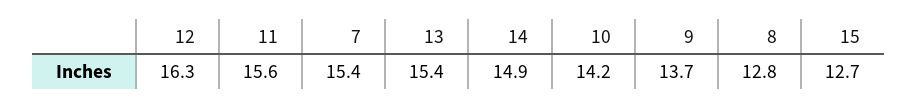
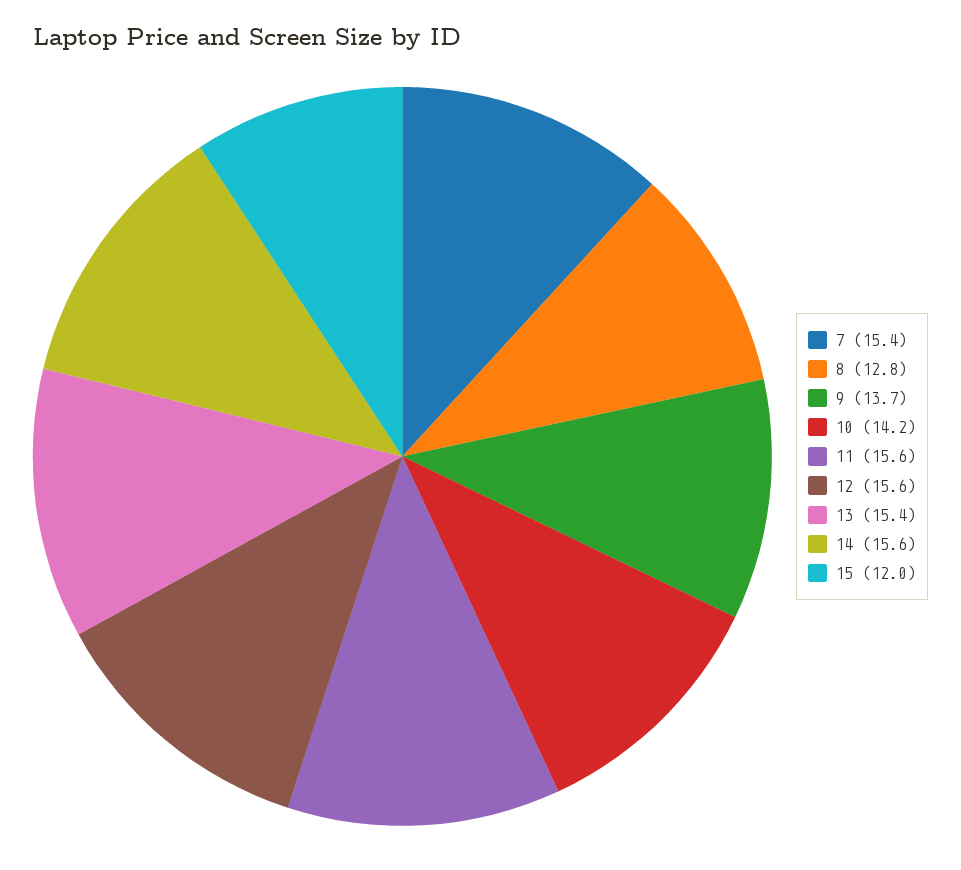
12: 16.3 -> 15.6
14: 14.9 -> 15.6
15: 12.7 -> 12

